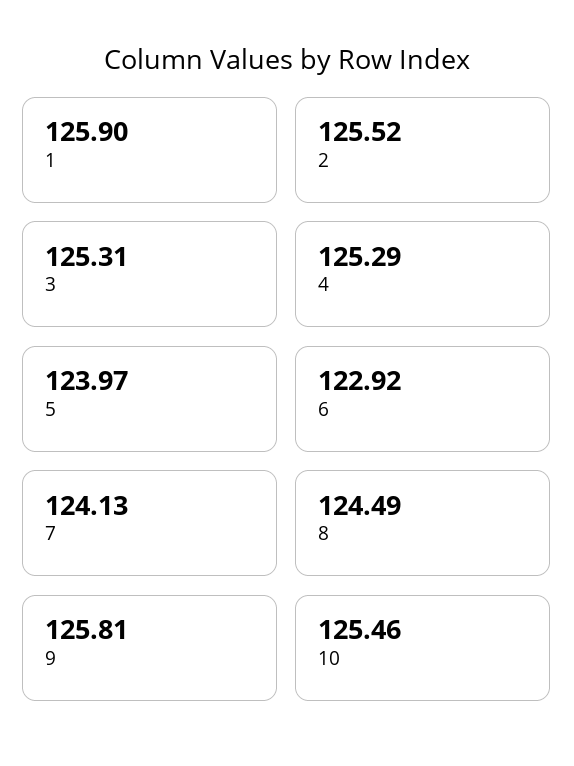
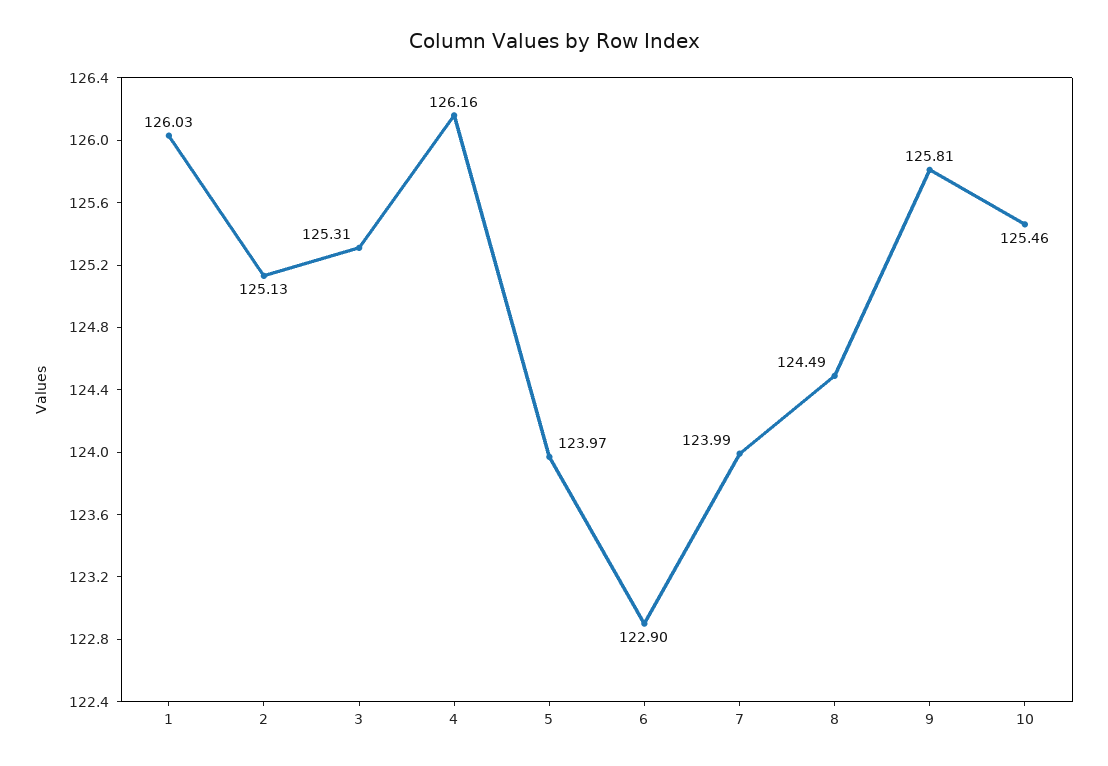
1: 125.9 -> 126.03
2: 125.52 -> 125.13
4: 125.29 -> 126.16
6: 122.92 -> 122.9
7: 124.13 -> 123.99

